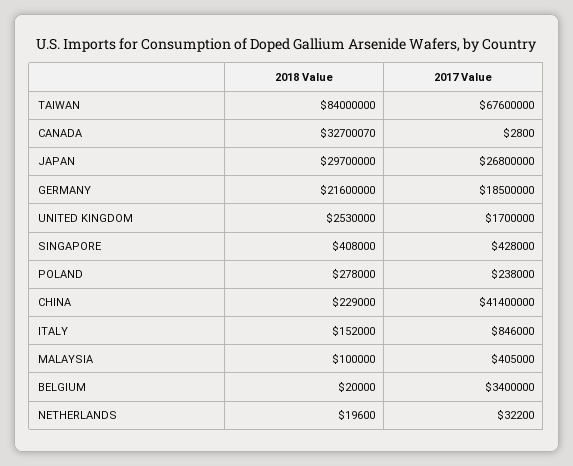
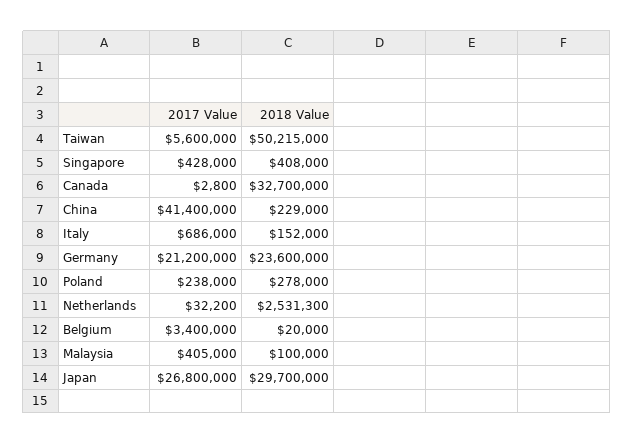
2018 Value, TAIWAN: 84000000 -> 50215000
2017 Value, TAIWAN: 67600000 -> 5600000
2018 Value, CANADA: 32700070 -> 32700000
2018 Value, GERMANY: 21600000 -> 23600000
2017 Value, GERMANY: 18500000 -> 21200000
2018 Value, UNITED KINGDOM: 2530000 -> none
2017 Value, UNITED KINGDOM: 1700000 -> none
2017 Value, ITALY: 846000 -> 686000
2018 Value, NETHERLANDS: 19600 -> 2531300

